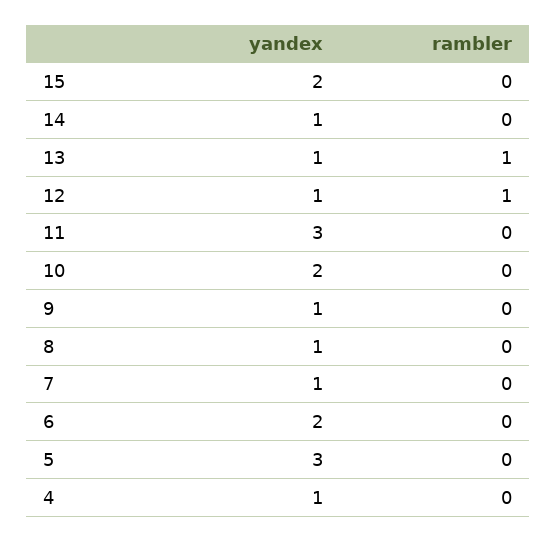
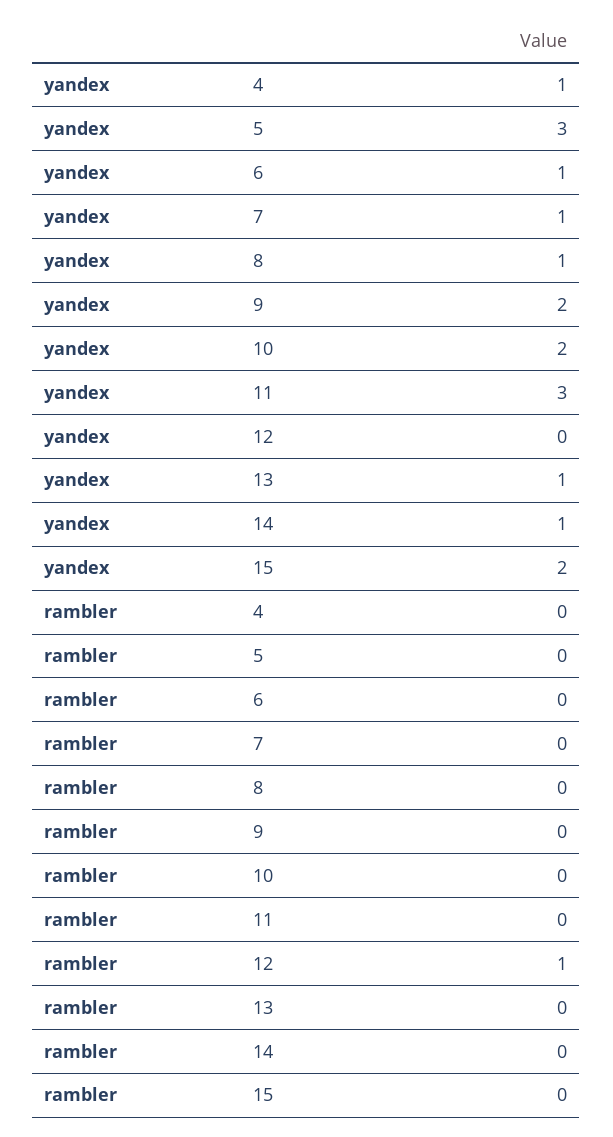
rambler, 13: 1 -> 0
yandex, 12: 1 -> 0
yandex, 9: 1 -> 2
yandex, 6: 2 -> 1

